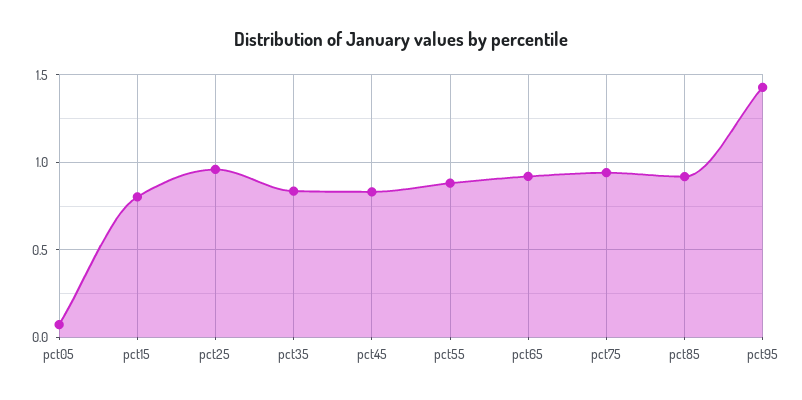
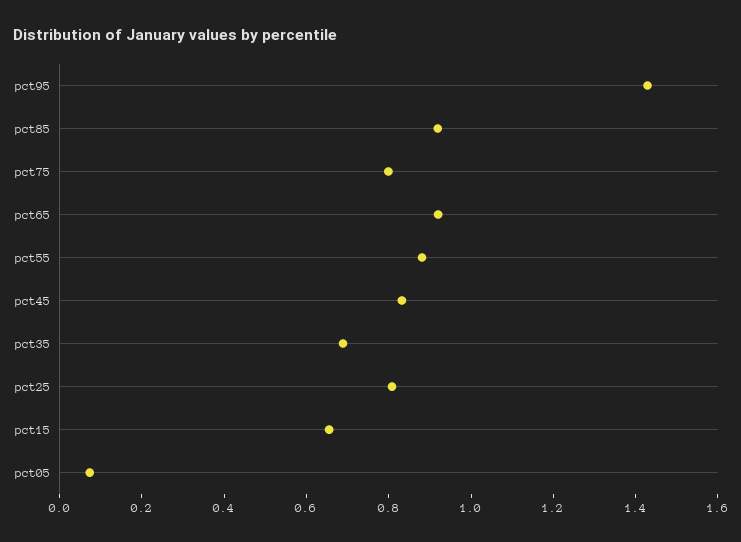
pct15: 0.8 -> 0.65
pct25: 0.95 -> 0.8
pct35: 0.85 -> 0.7
pct75: 0.95 -> 0.8

